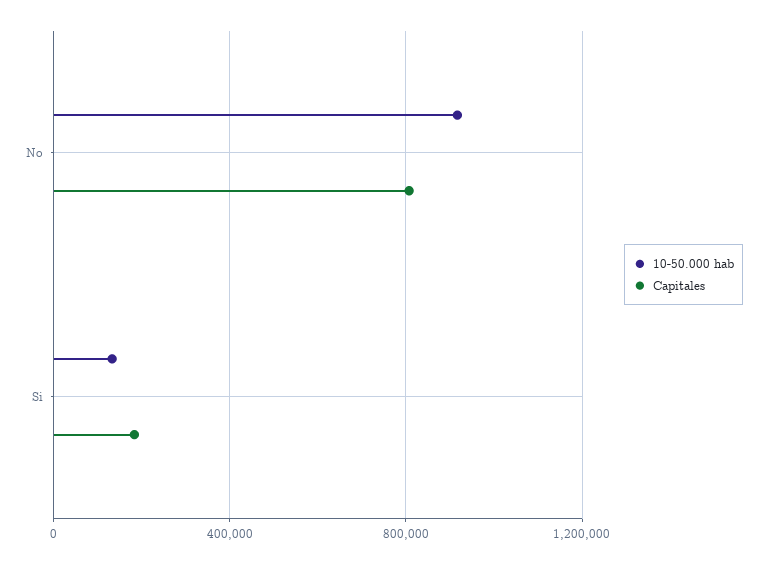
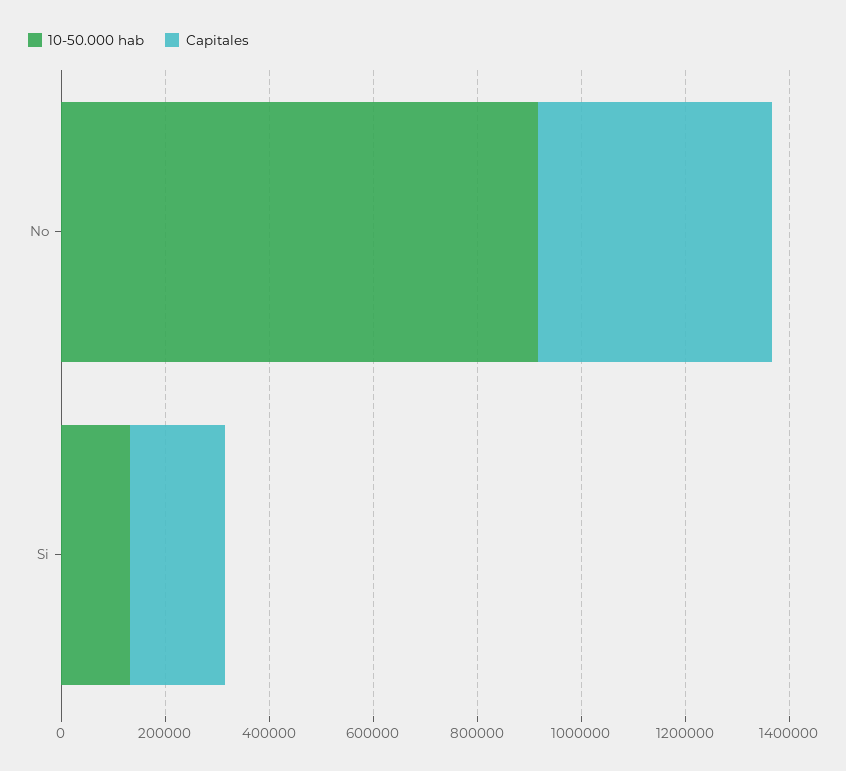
Capitales, No: 800000 -> 450000

